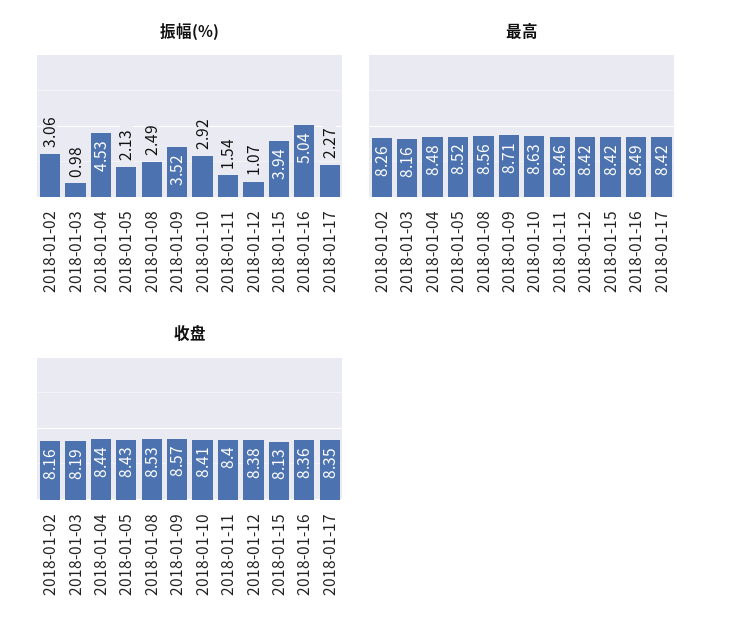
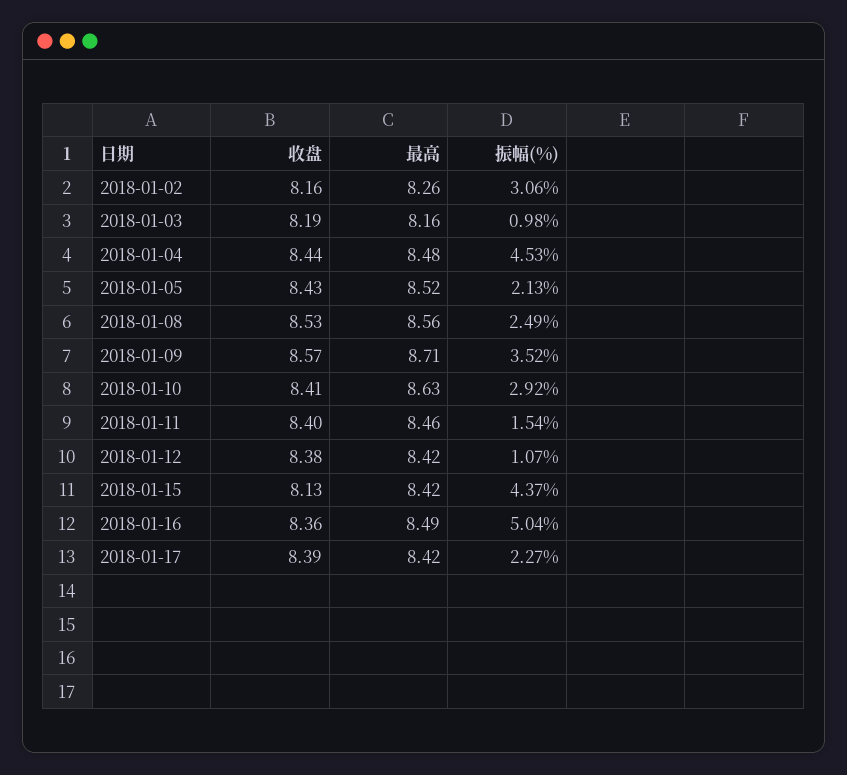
振幅(%), 2018-01-15: 3.94 -> 4.37
收盘, 2018-01-17: 8.35 -> 8.39

